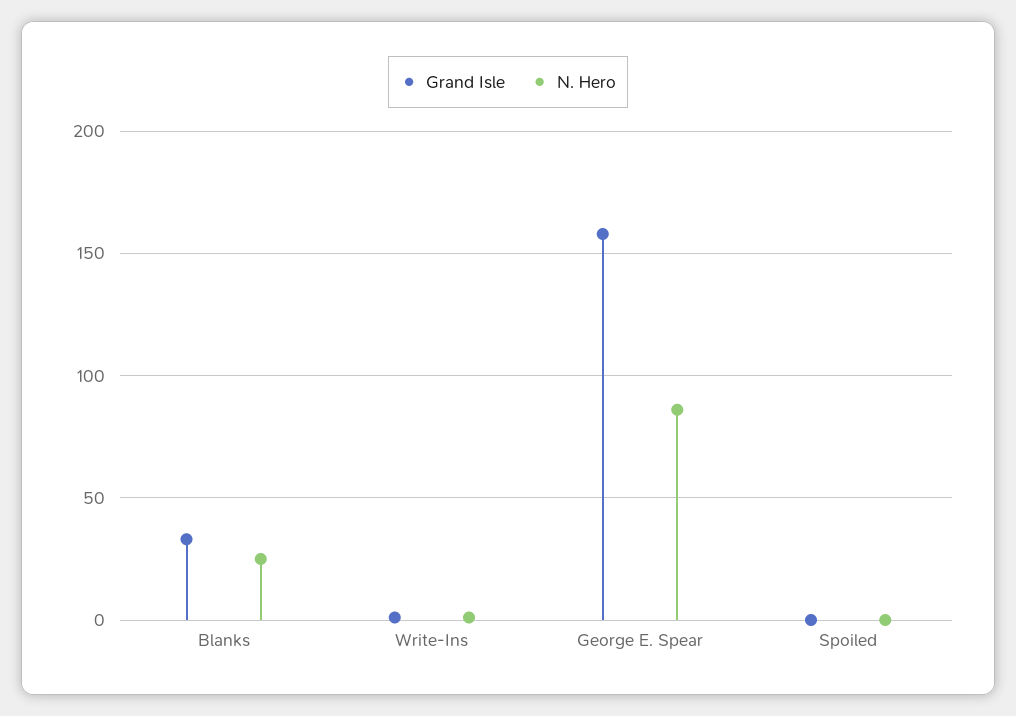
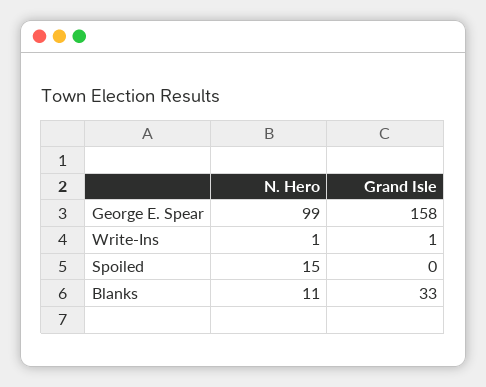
N. Hero, Blanks: 25 -> 11
N. Hero, George E. Spear: 85 -> 99
N. Hero, Spoiled: 0 -> 15

